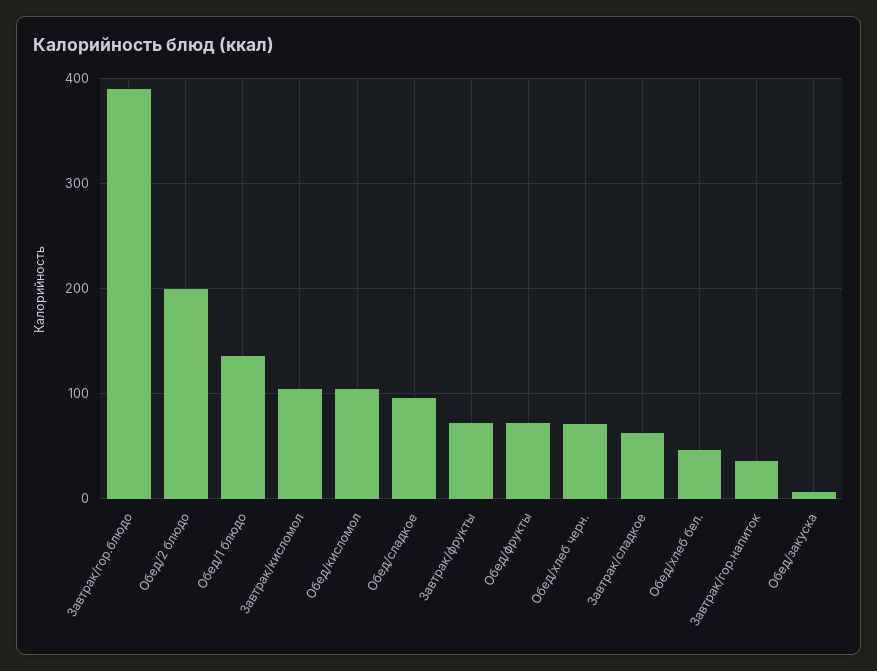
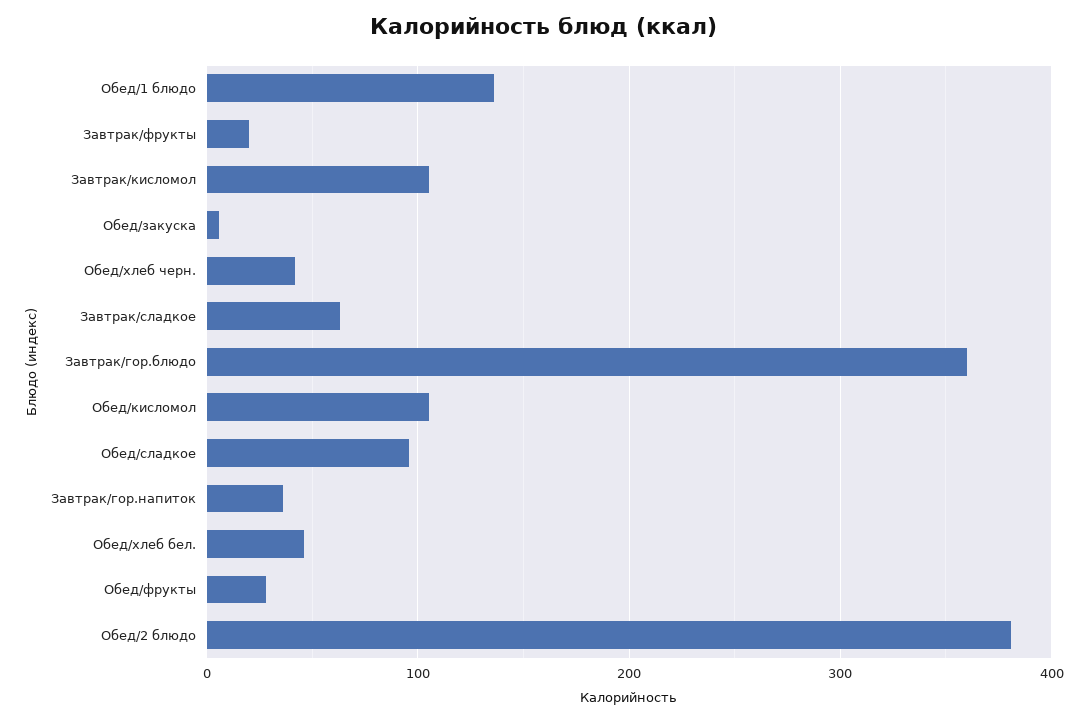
Завтрак/гор.блюдо: 390 -> 360
Обед/2 блюдо: 200 -> 380
Завтрак/фрукты: 70 -> 20
Обед/фрукты: 70 -> 30
Обед/хлеб черн.: 70 -> 40

